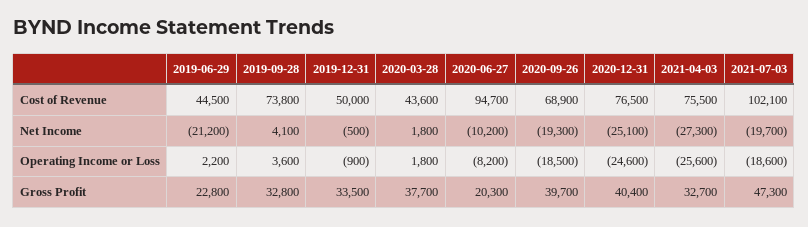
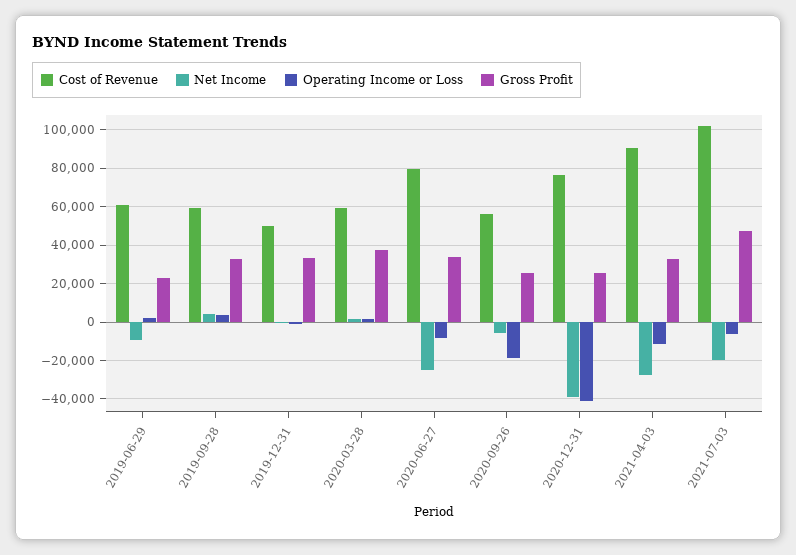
Cost of Revenue, 2019-06-29: 44500 -> 60000
Cost of Revenue, 2019-09-28: 73800 -> 60000
Cost of Revenue, 2020-03-28: 43600 -> 60000
Cost of Revenue, 2020-06-27: 94700 -> 80000
Cost of Revenue, 2020-09-26: 68900 -> 55000
Cost of Revenue, 2021-04-03: 75500 -> 90000
Net Income, 2019-06-29: -21200 -> -10000
Net Income, 2020-06-27: -10200 -> -25000
Net Income, 2020-09-26: -19300 -> -5000
Net Income, 2020-12-31: -25100 -> -40000
Operating Income or Loss, 2020-12-31: -24600 -> -40000
Operating Income or Loss, 2021-04-03: -25600 -> -10000
Operating Income or Loss, 2021-07-03: -18600 -> -5000
Gross Profit, 2020-06-27: 20300 -> 35000
Gross Profit, 2020-09-26: 39700 -> 25000
Gross Profit, 2020-12-31: 40400 -> 25000

